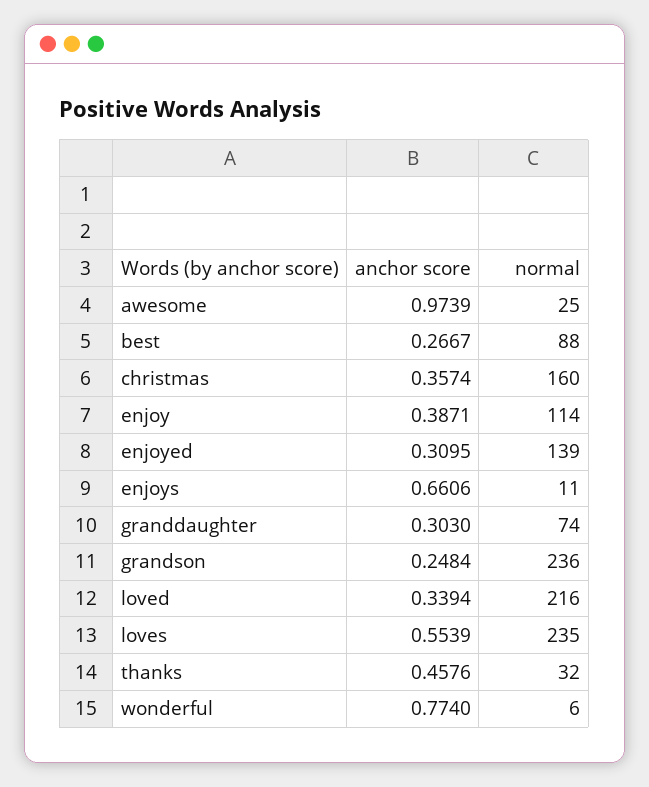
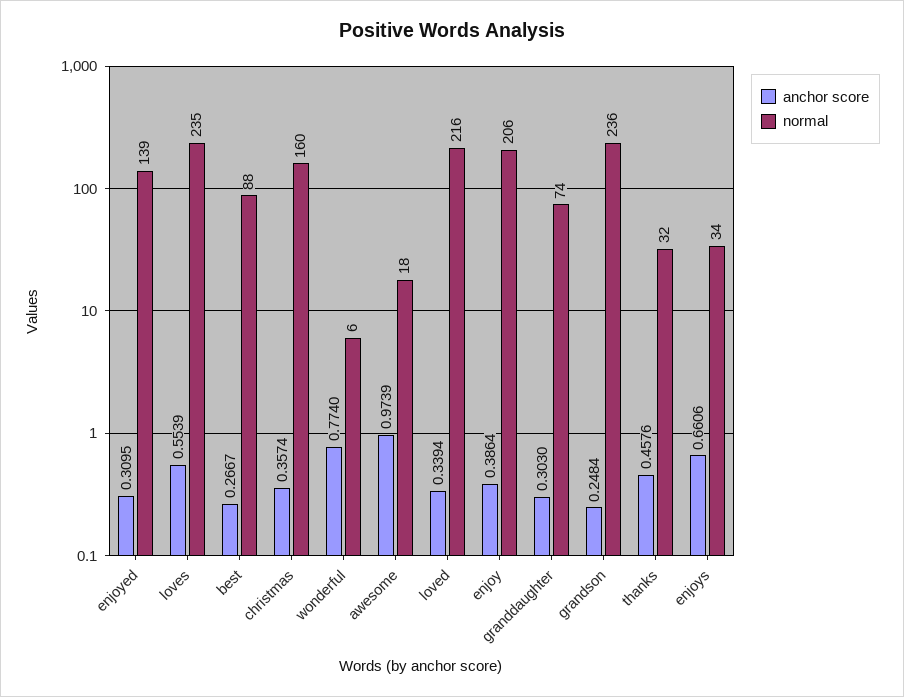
normal, awesome: 25 -> 18
anchor score, enjoy: 0.3871 -> 0.3864
normal, enjoy: 114 -> 206
normal, enjoys: 11 -> 34

